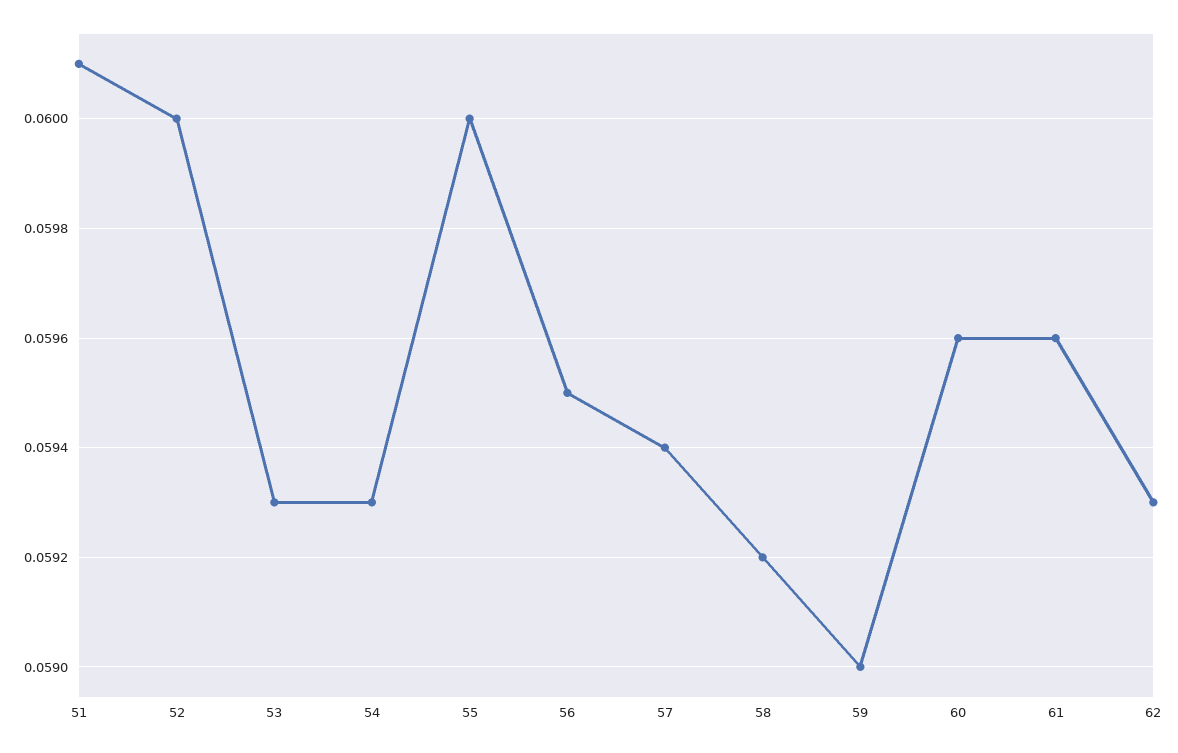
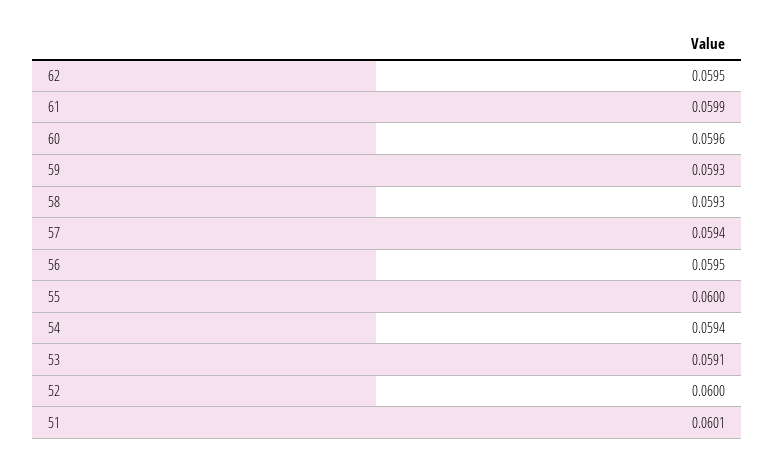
53: 0.0593 -> 0.0591
54: 0.0593 -> 0.0594
58: 0.0592 -> 0.0593
59: 0.059 -> 0.0593
61: 0.0596 -> 0.0599
62: 0.0593 -> 0.0595

